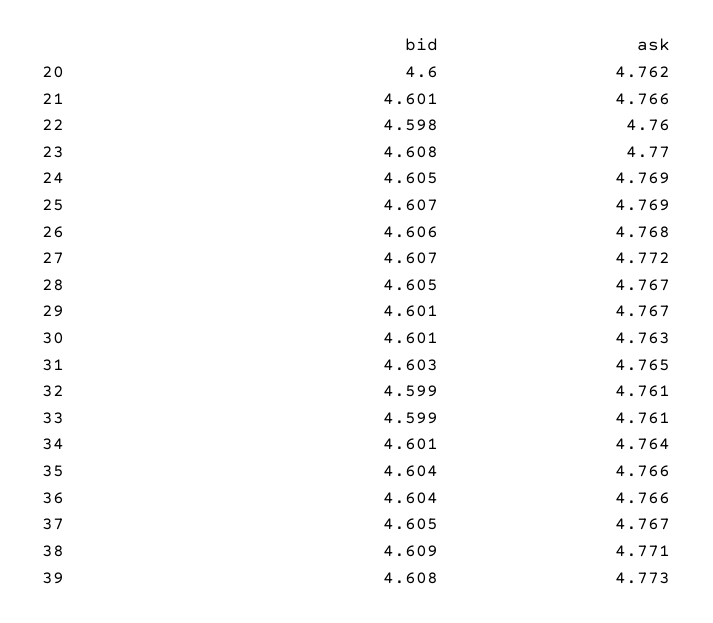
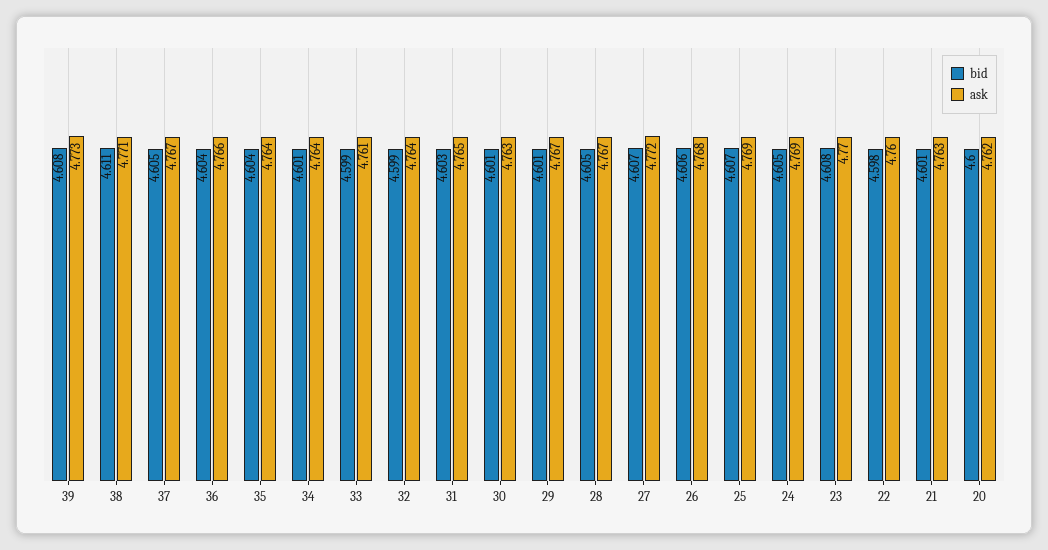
ask, 21: 4.766 -> 4.763
ask, 32: 4.761 -> 4.764
ask, 35: 4.766 -> 4.764
bid, 38: 4.609 -> 4.611

